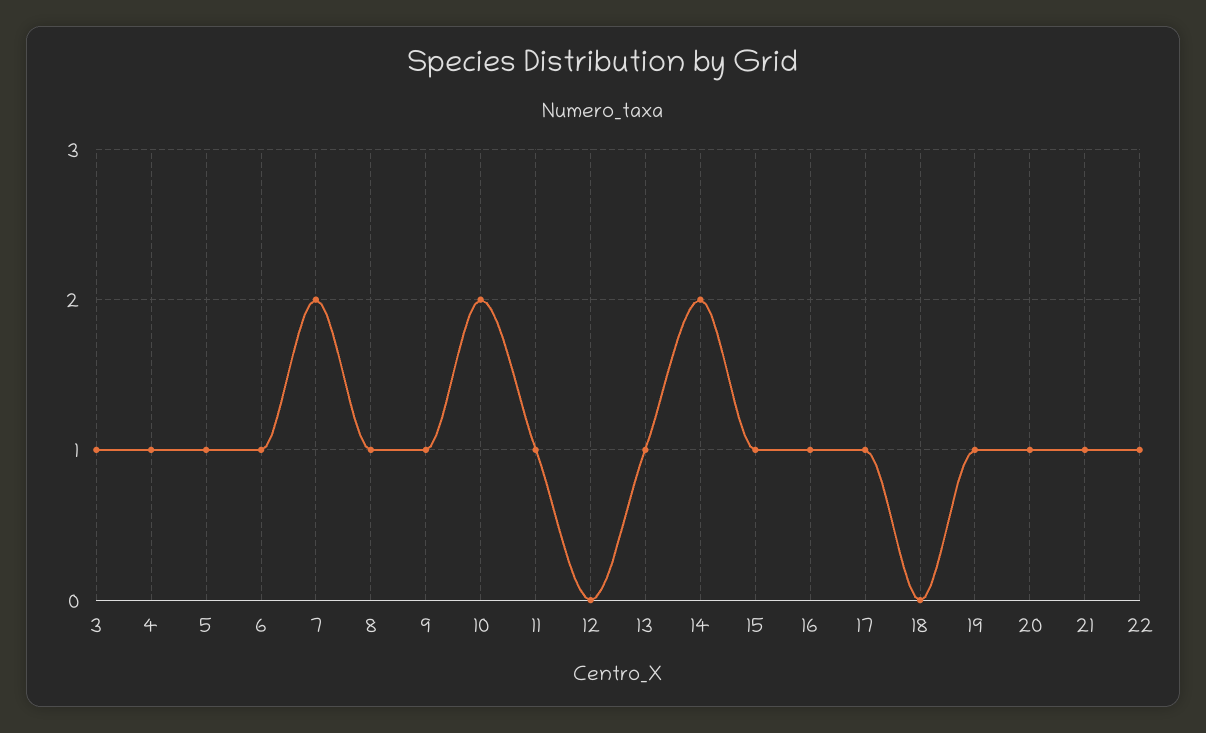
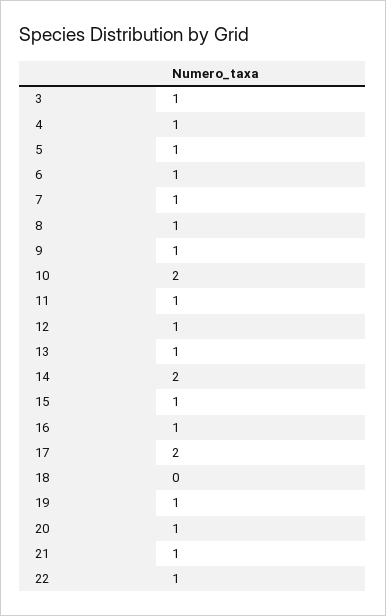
7: 2 -> 1
12: 0 -> 1
17: 1 -> 2

